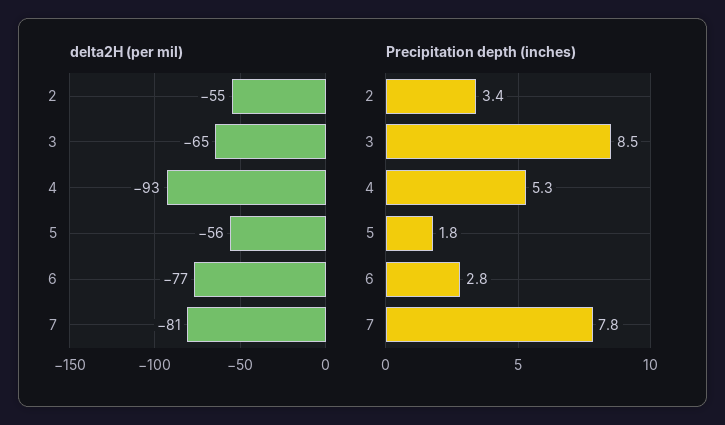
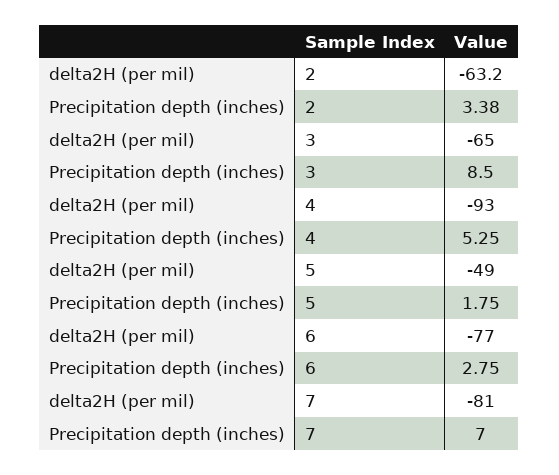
delta2H (per mil), 2: -55 -> -63.2
delta2H (per mil), 5: -56 -> -49
Precipitation depth (inches), 7: 7.8 -> 7

